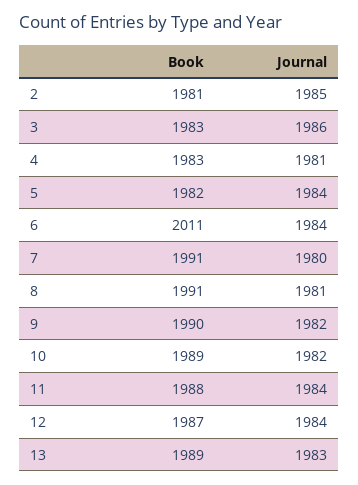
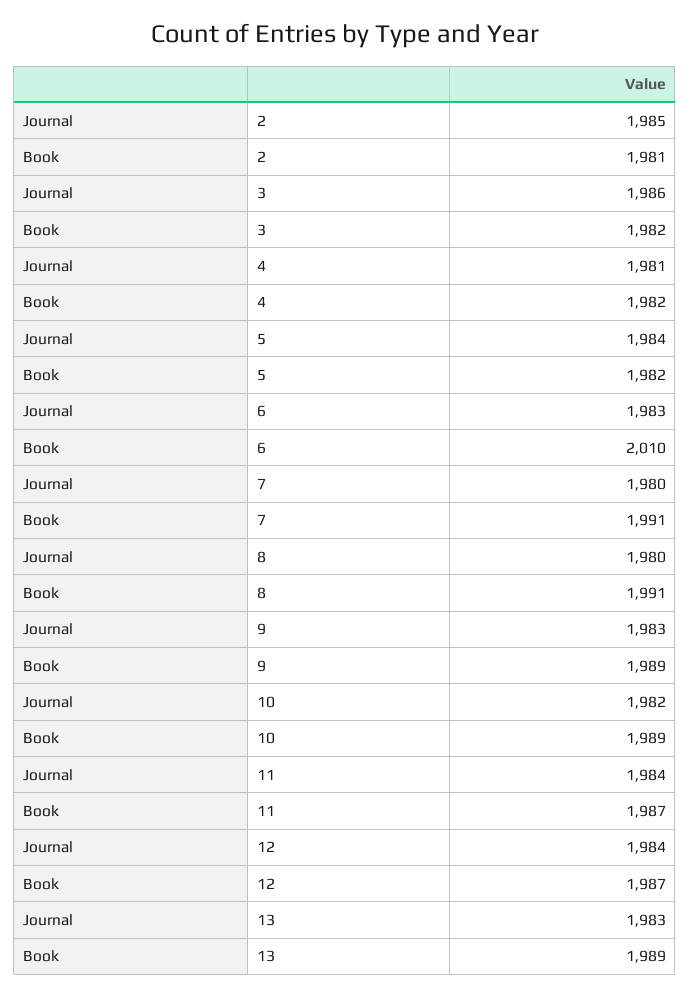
Book, 3: 1983 -> 1982
Book, 4: 1983 -> 1982
Book, 6: 2011 -> 2010
Journal, 6: 1984 -> 1983
Journal, 8: 1981 -> 1980
Book, 9: 1990 -> 1989
Journal, 9: 1982 -> 1983
Book, 11: 1988 -> 1987

